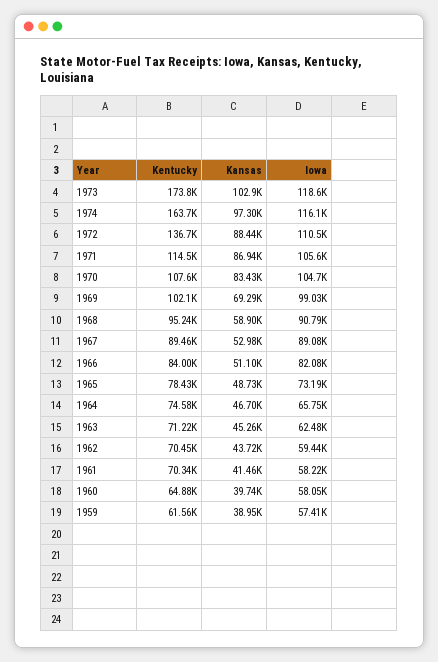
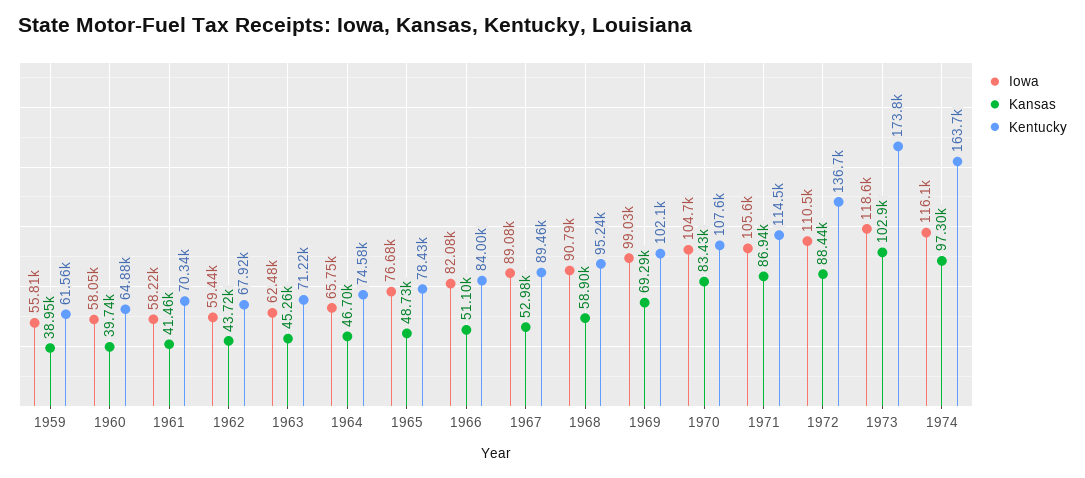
Iowa, 1965: 73190 -> 76680
Kentucky, 1962: 70450 -> 67920
Iowa, 1959: 57410 -> 55810

